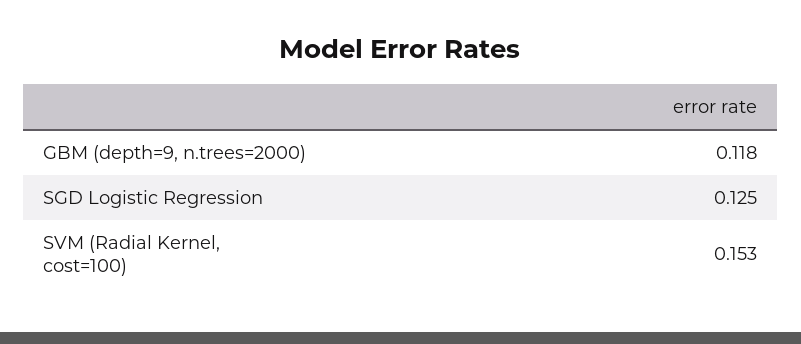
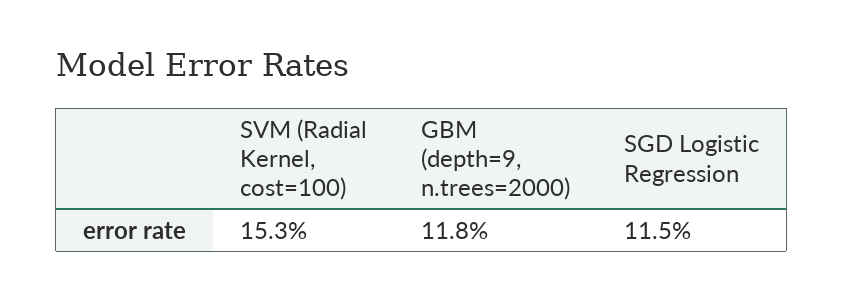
SGD Logistic Regression: 0.125 -> 0.115

